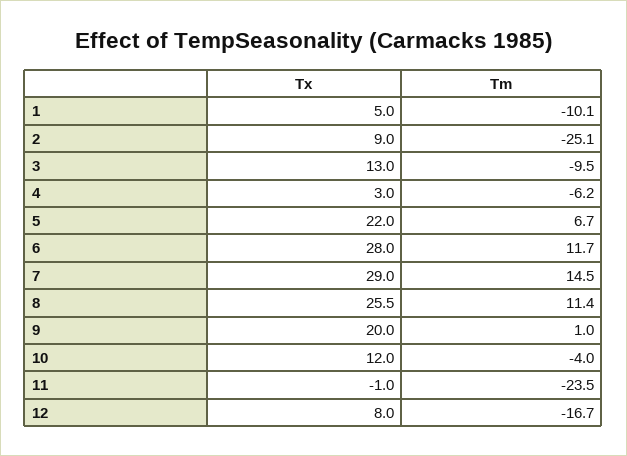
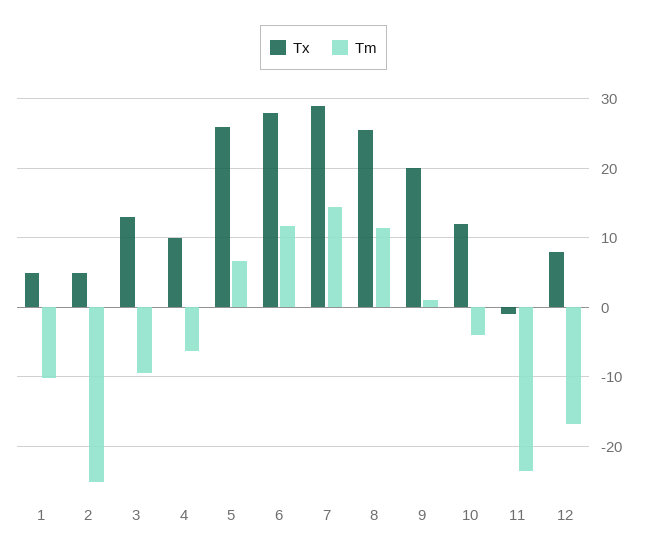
Tx, 2: 9 -> 5
Tx, 4: 3 -> 10
Tx, 5: 22 -> 26

